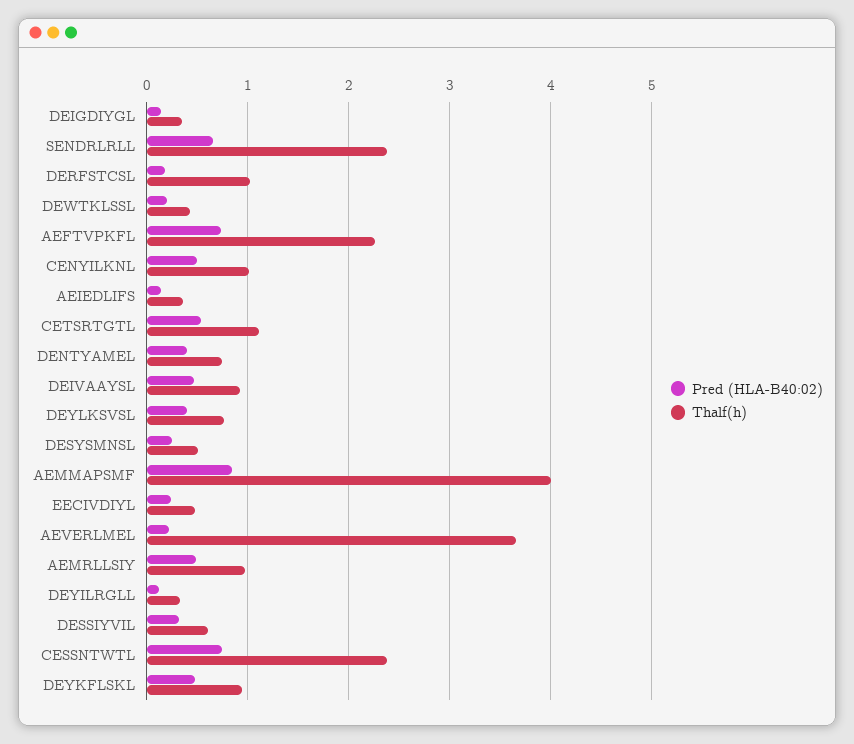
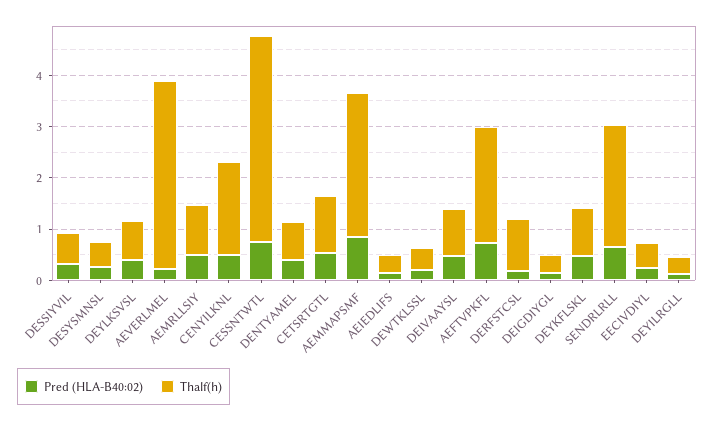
Thalf(h), CENYILKNL: 1 -> 1.8
Thalf(h), AEMMAPSMF: 4 -> 2.8
Thalf(h), CESSNTWTL: 2.4 -> 4

